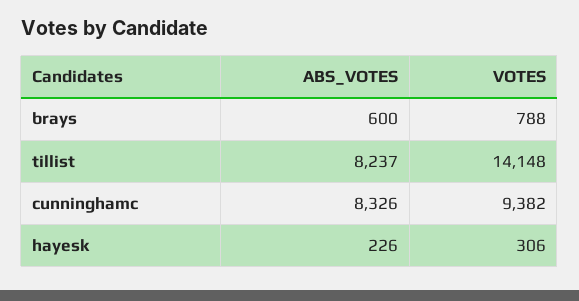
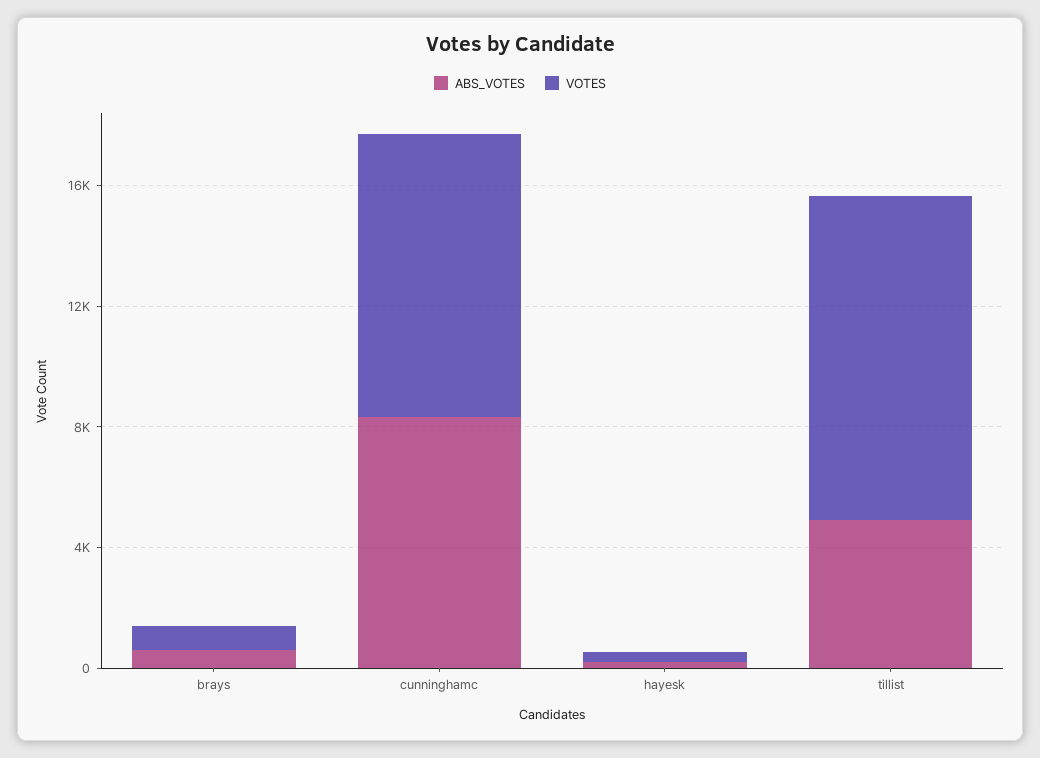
ABS_VOTES, tillist: 8237 -> 5000
VOTES, tillist: 14148 -> 11000

